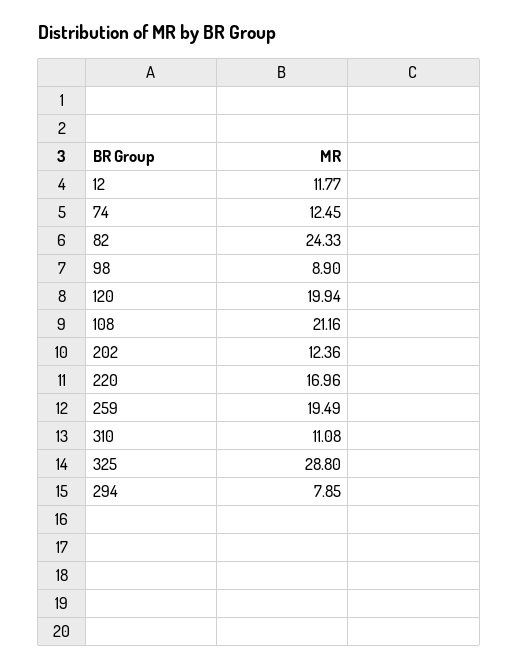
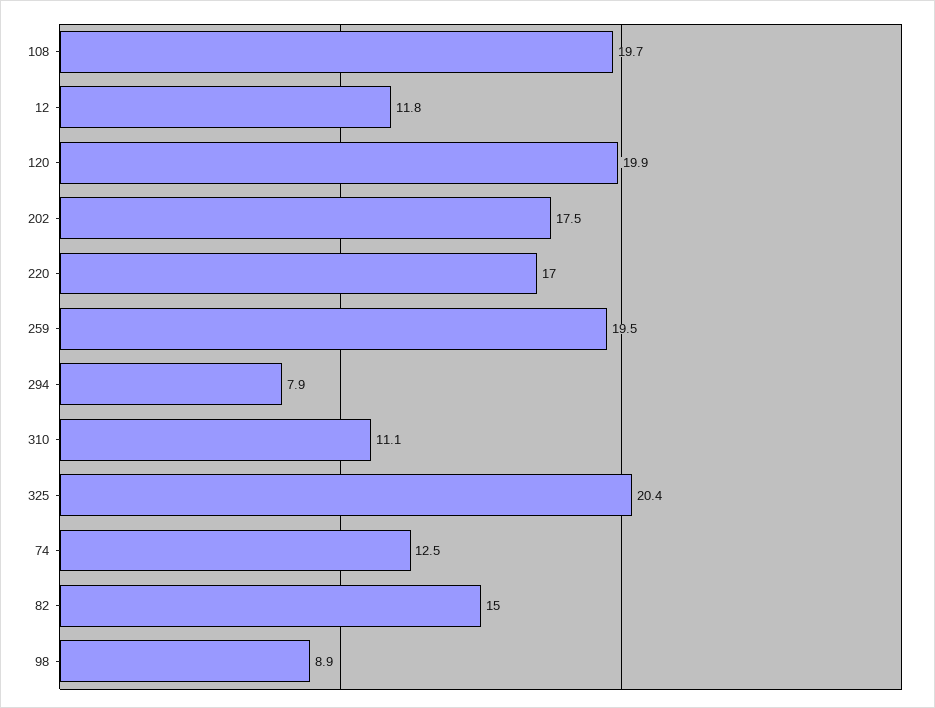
82: 24.33 -> 15
108: 21.16 -> 19.7
202: 12.36 -> 17.5
325: 28.8 -> 20.4

